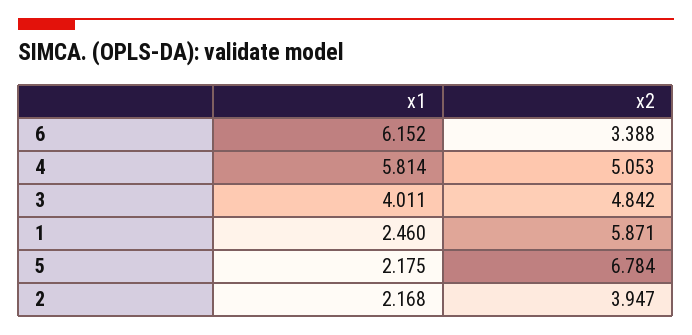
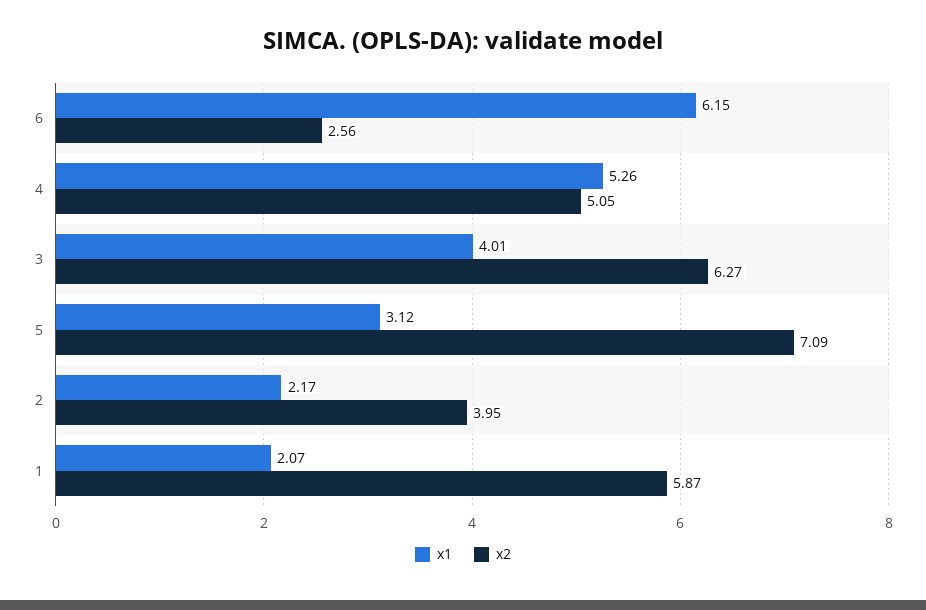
x2, 6: 3.388 -> 2.56
x1, 4: 5.814 -> 5.26
x2, 3: 4.842 -> 6.27
x1, 1: 2.46 -> 2.07
x1, 5: 2.175 -> 3.12
x2, 5: 6.784 -> 7.09

